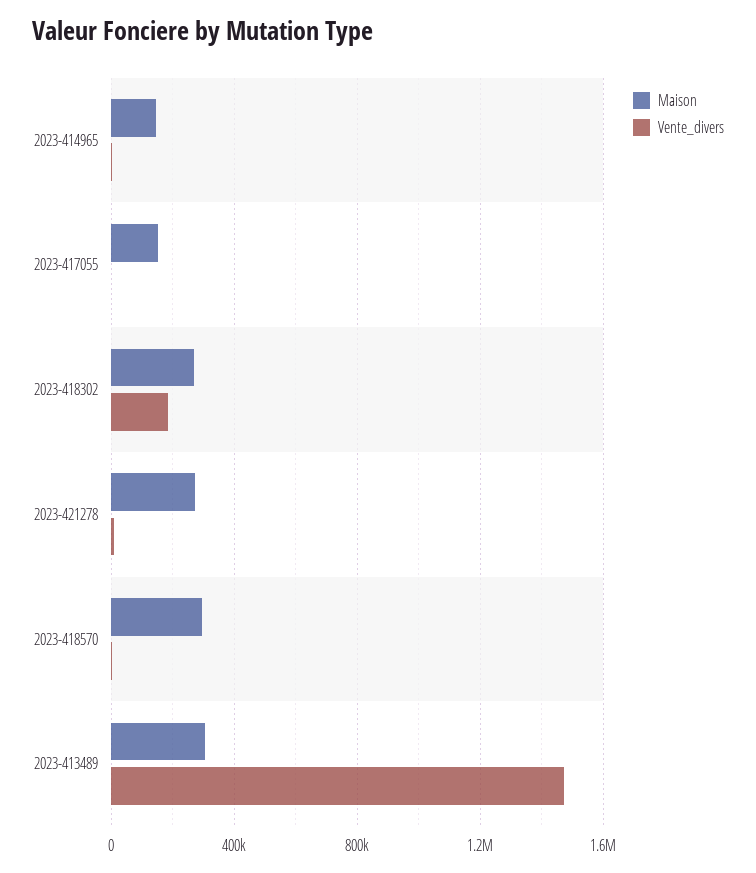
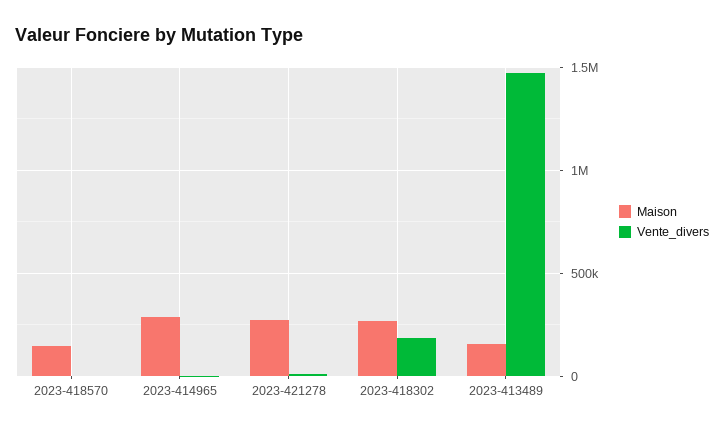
Maison, 2023-414965: 150000 -> 300000
Maison, 2023-417055: 150000 -> none
Vente_divers, 2023-417055: 0 -> none
Maison, 2023-418570: 300000 -> 150000
Maison, 2023-413489: 300000 -> 150000

